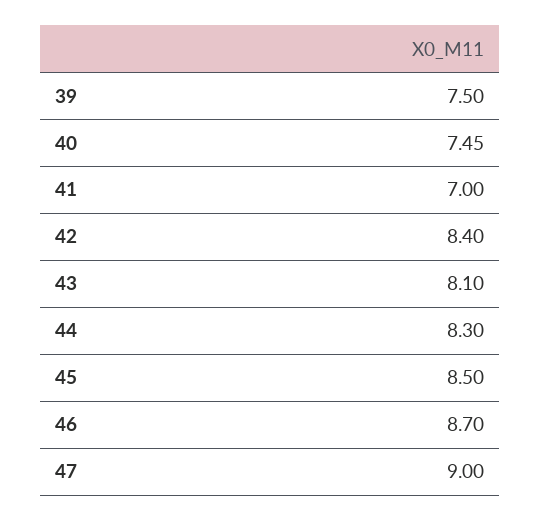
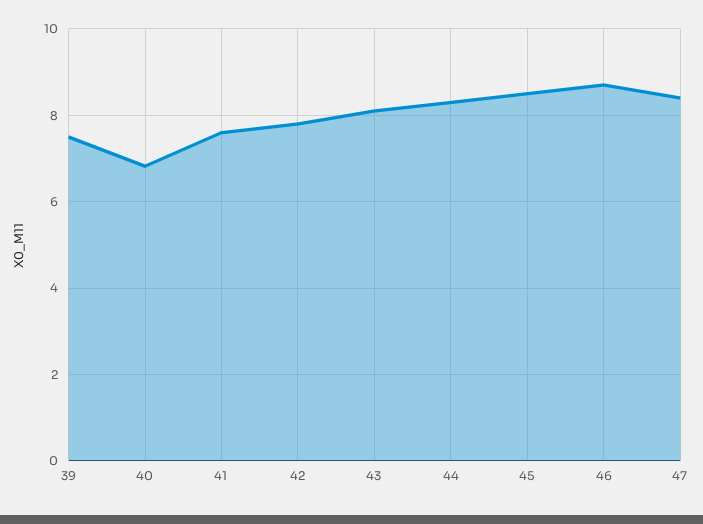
40: 7.45 -> 6.8
41: 7 -> 7.6
42: 8.4 -> 7.8
47: 9 -> 8.4

